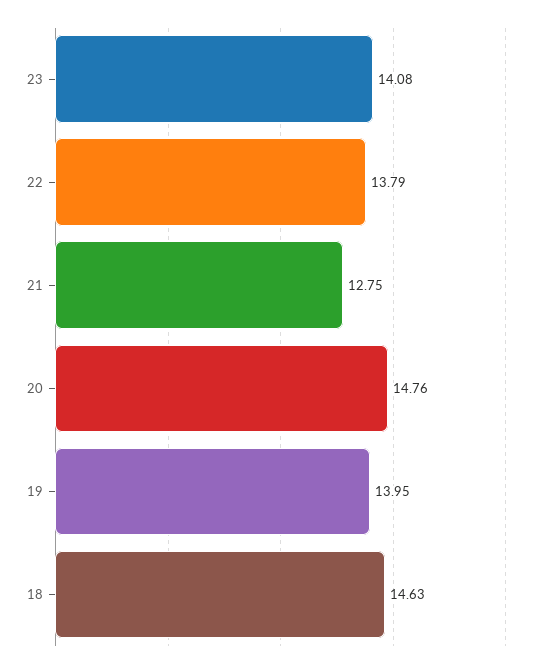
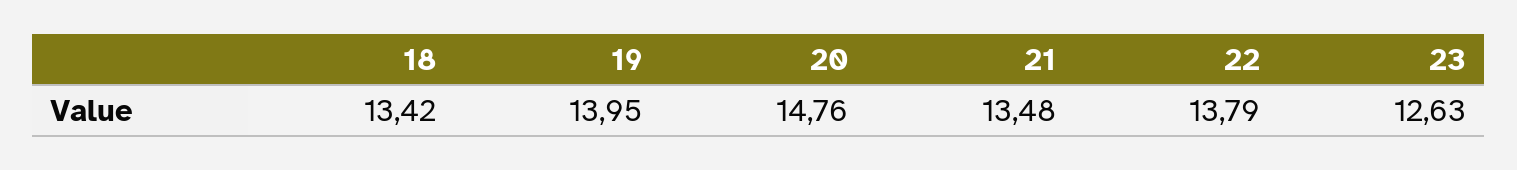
23: 14.08 -> 12.63
21: 12.75 -> 13.48
18: 14.63 -> 13.42

